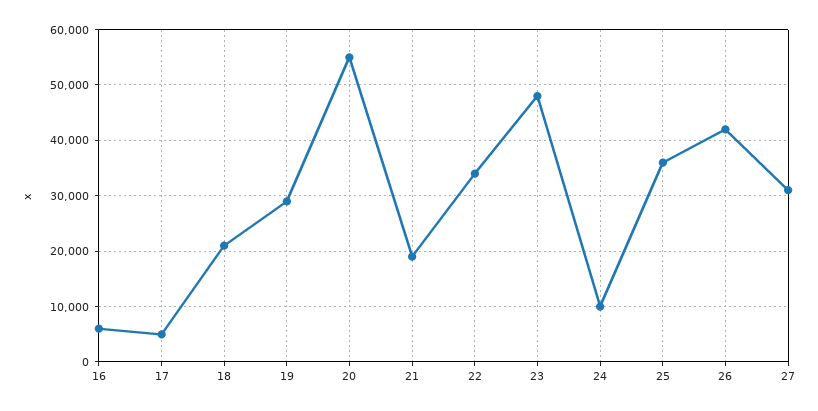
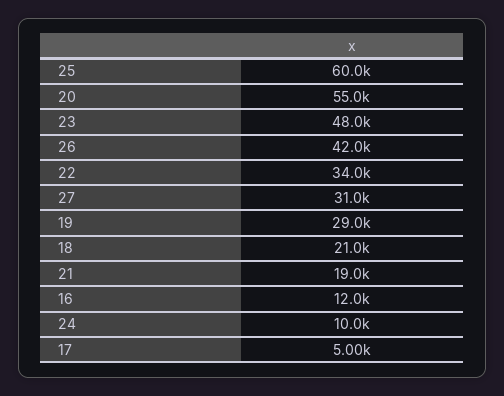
16: 6000 -> 12000
25: 36000 -> 60000

